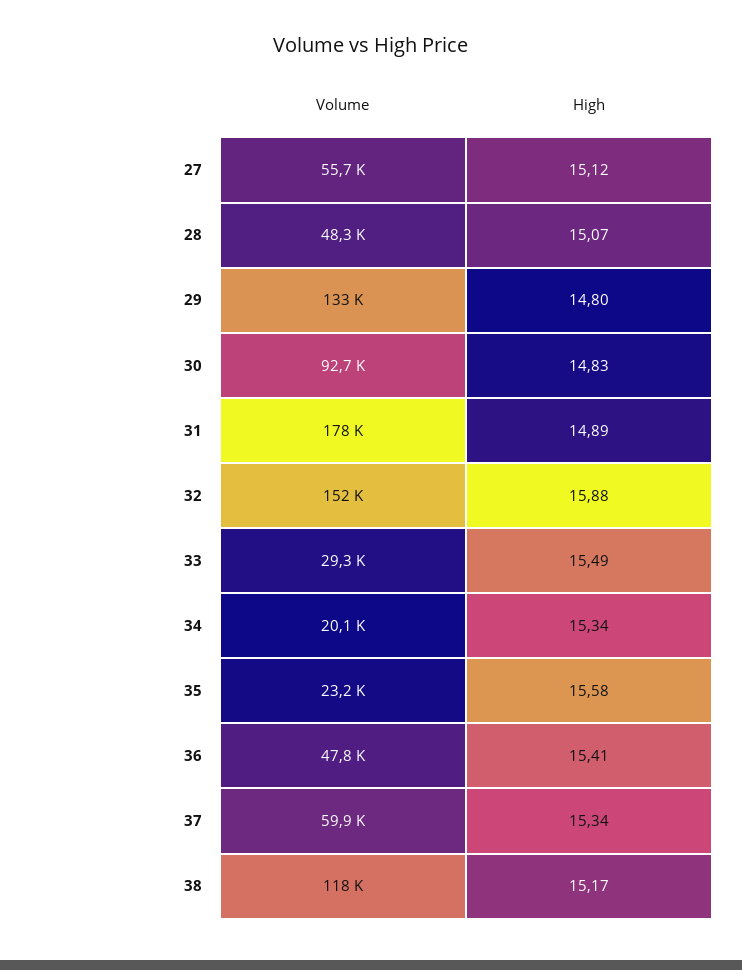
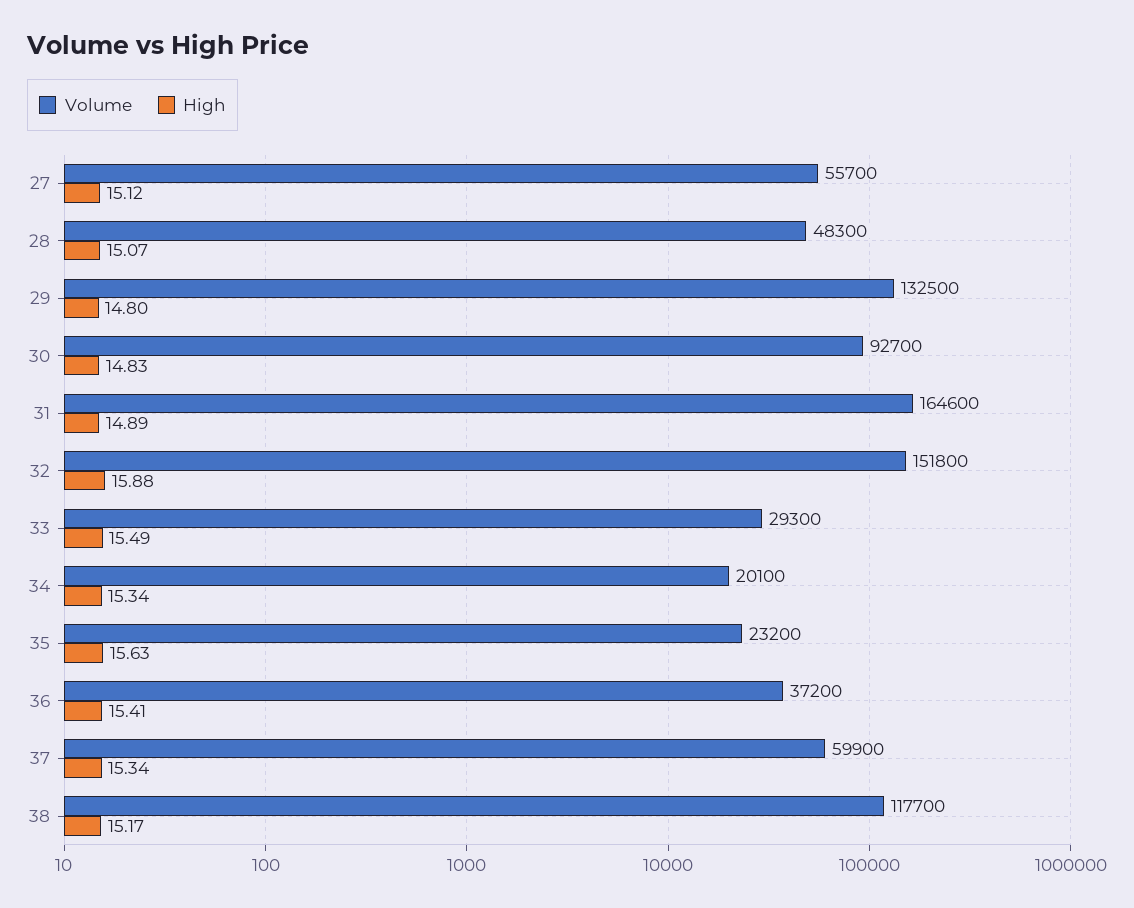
Volume, 31: 178000 -> 164600
High, 35: 15.58 -> 15.63
Volume, 36: 47800 -> 37200

